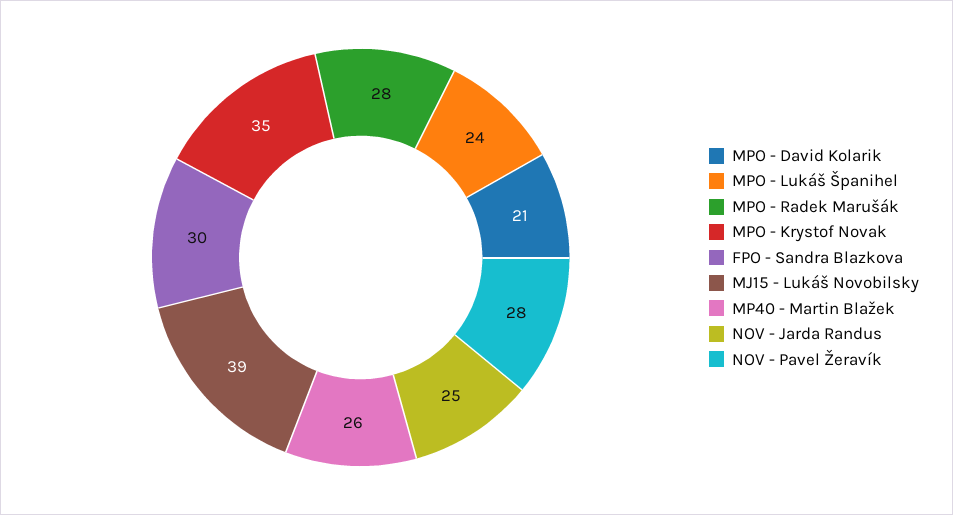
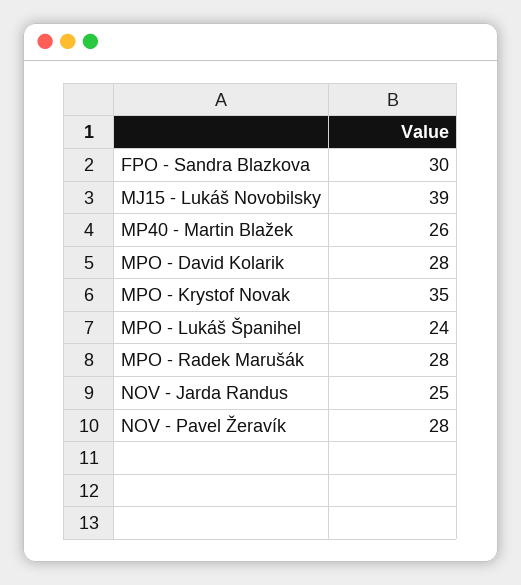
MPO - David Kolarik: 21 -> 28

